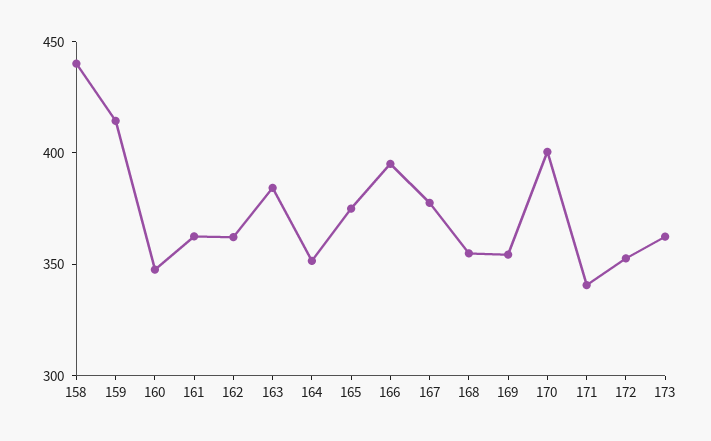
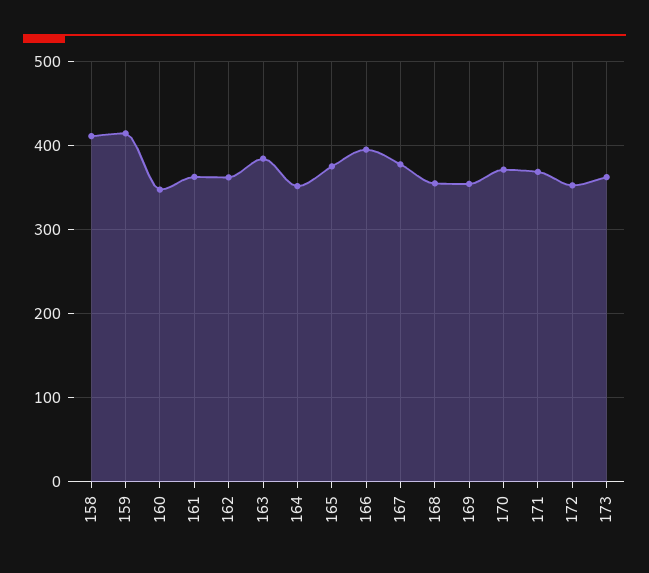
158: 440 -> 410
170: 400 -> 370
171: 340 -> 370

